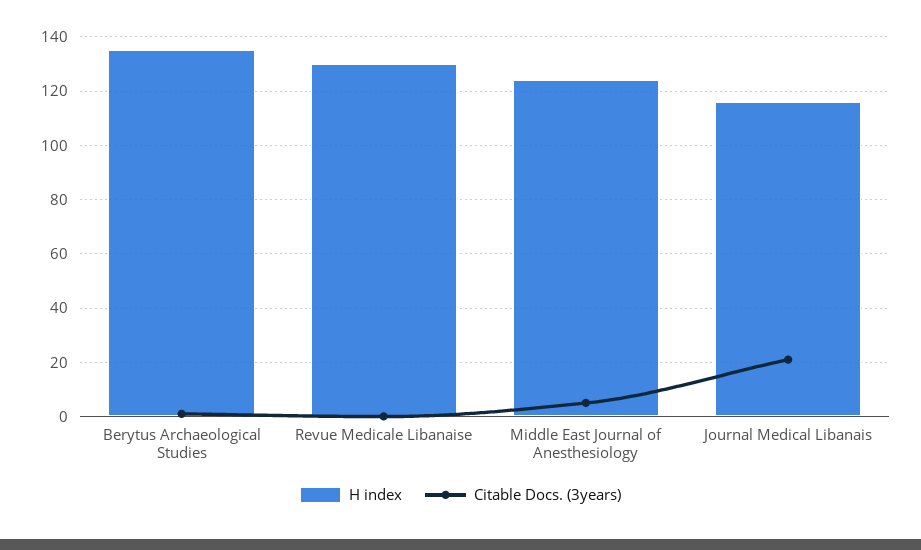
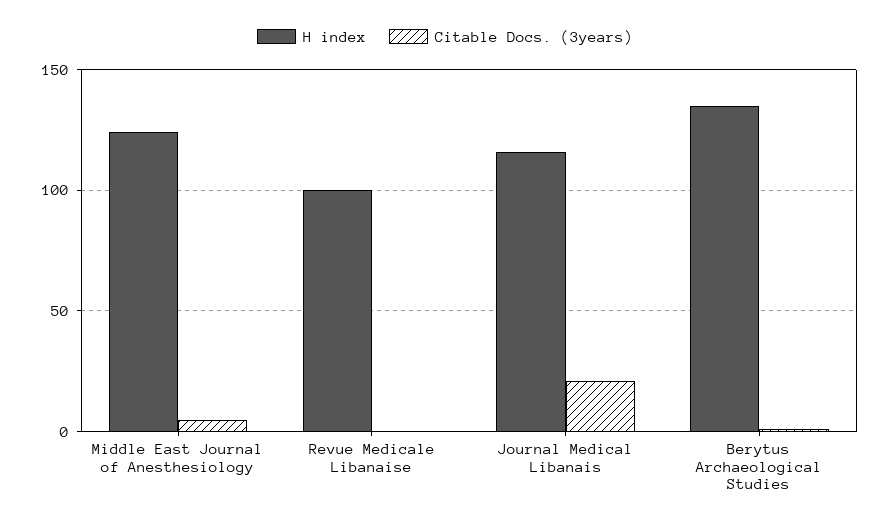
H index, Revue Medicale Libanaise: 130 -> 100

